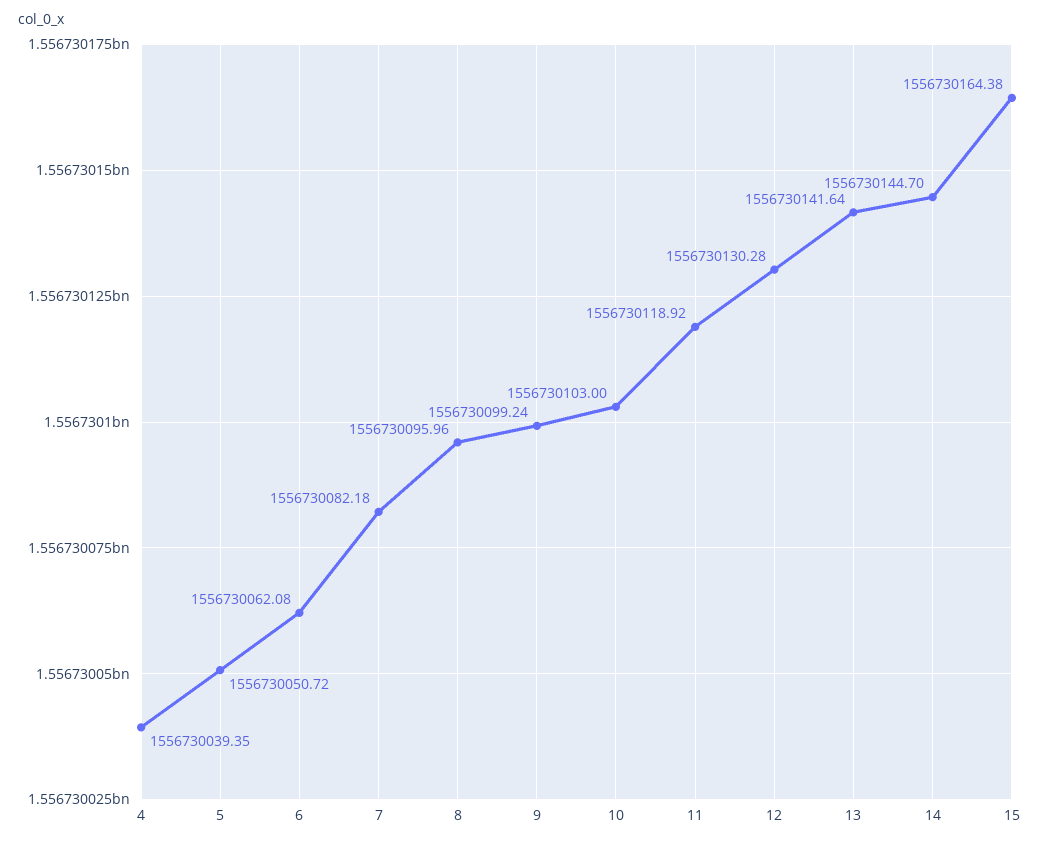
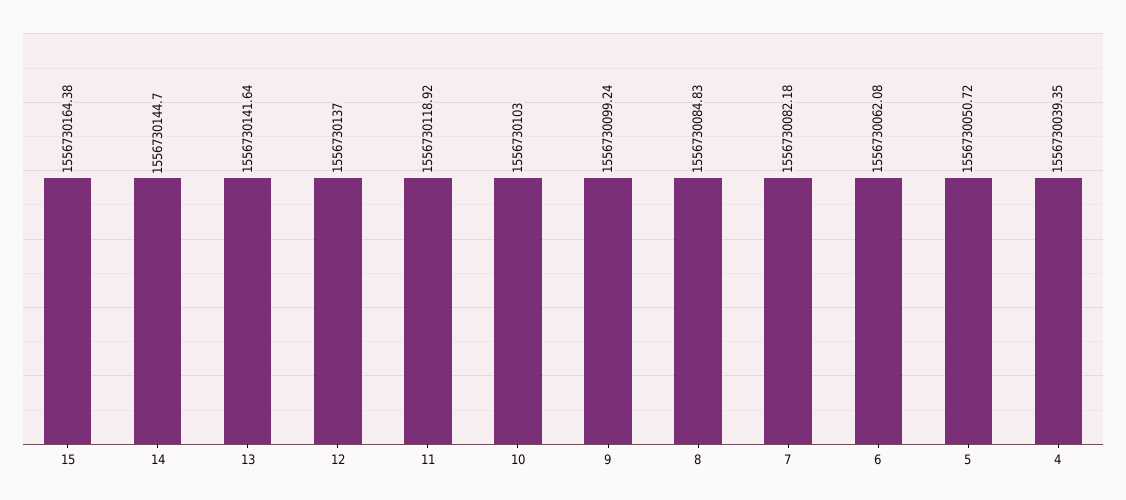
8: 1556730095.96 -> 1556730084.83
12: 1556730130.28 -> 1556730137

